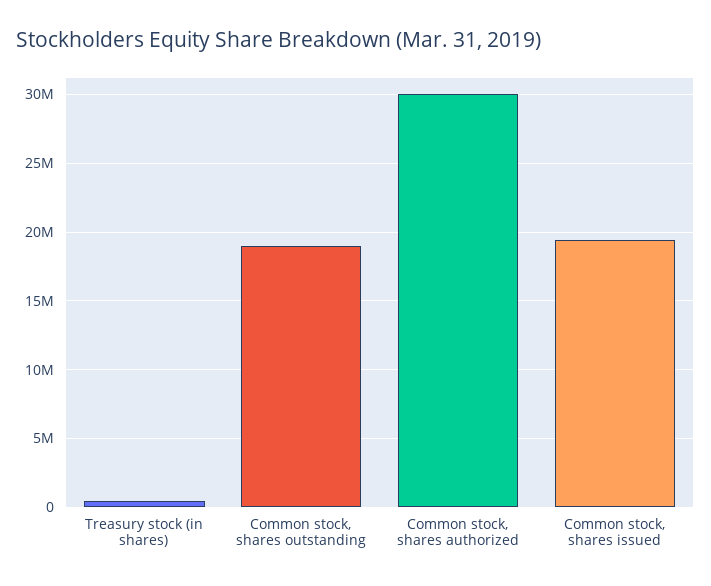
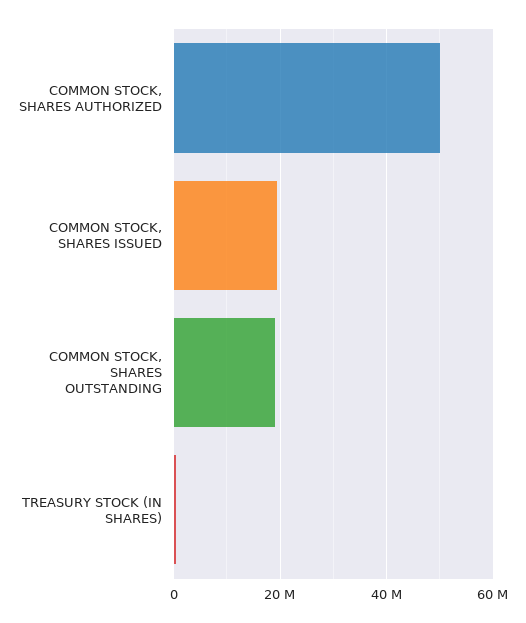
Common stock, shares authorized: 30000000 -> 50000000

